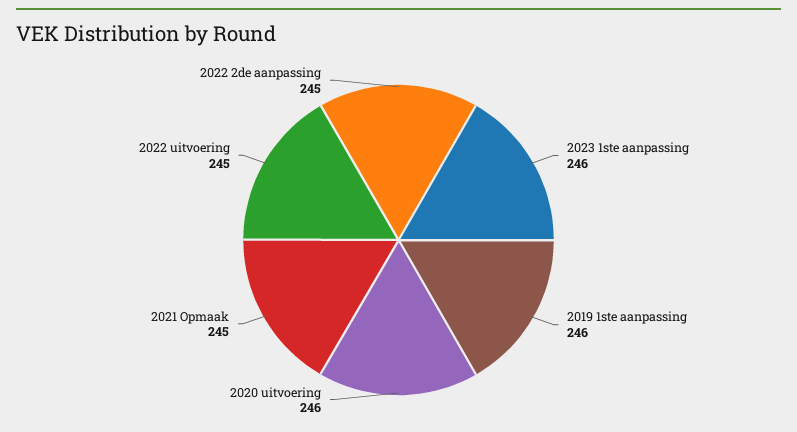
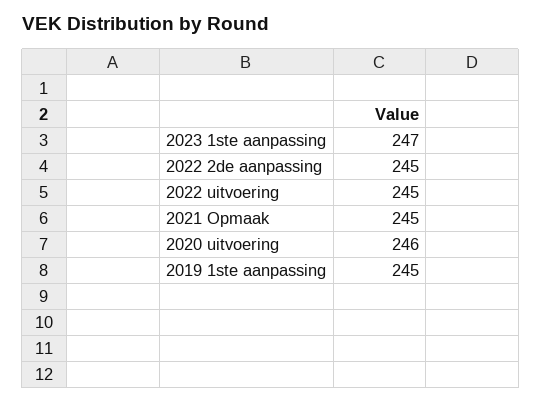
2023 1ste aanpassing: 246 -> 247
2019 1ste aanpassing: 246 -> 245

